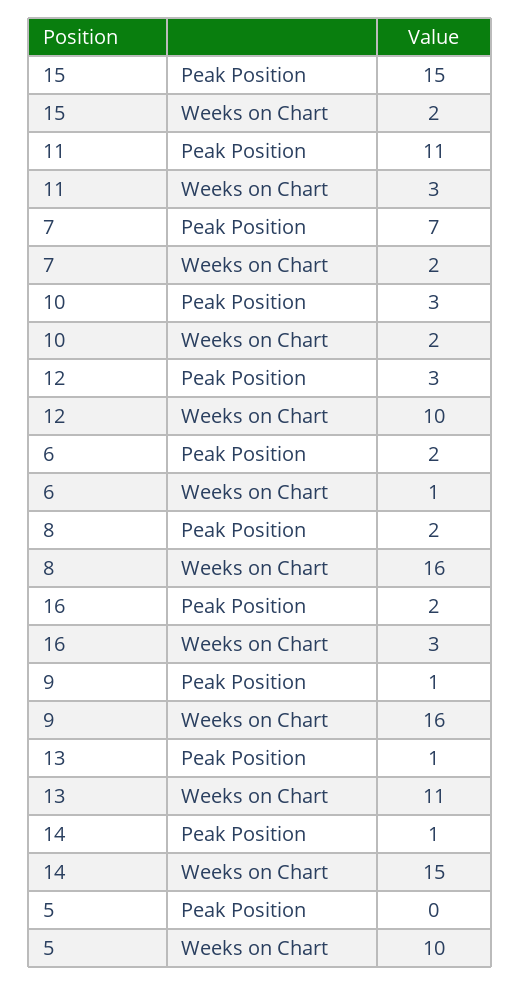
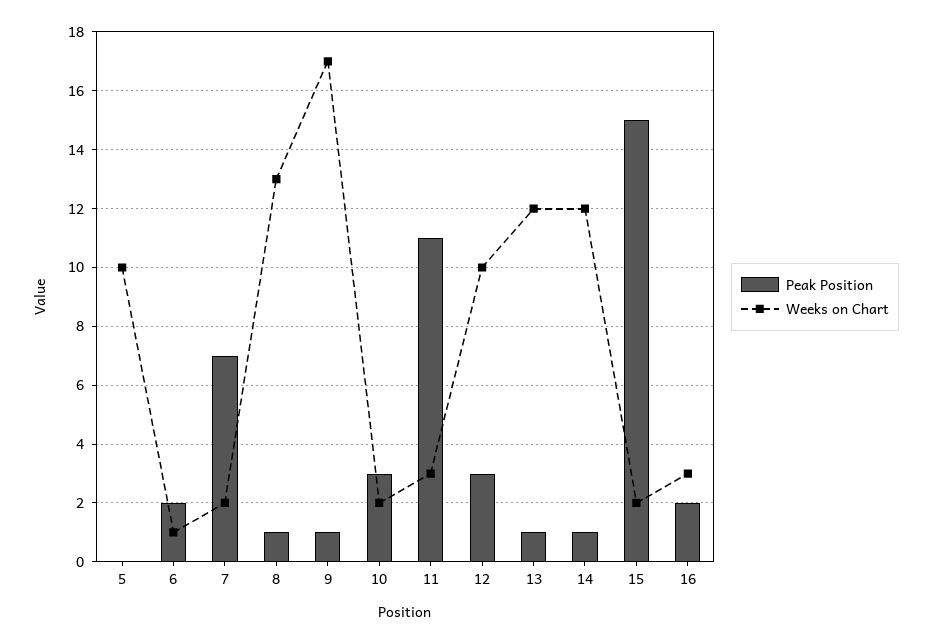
Peak Position, 8: 2 -> 1
Weeks on Chart, 8: 16 -> 13
Weeks on Chart, 9: 16 -> 17
Weeks on Chart, 13: 11 -> 12
Weeks on Chart, 14: 15 -> 12

